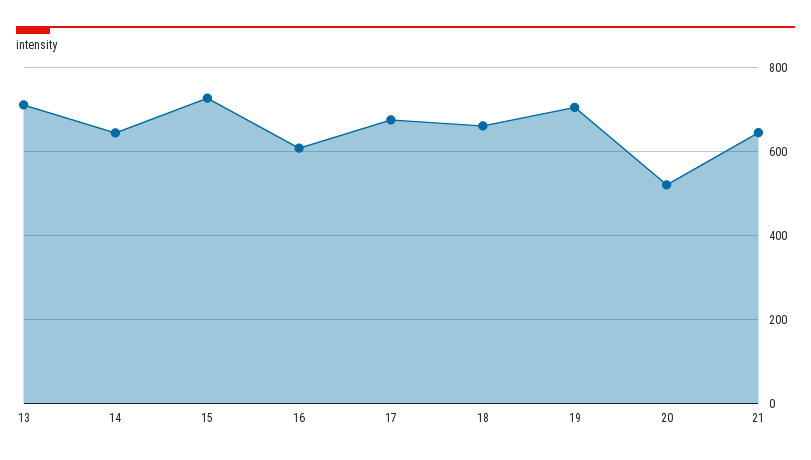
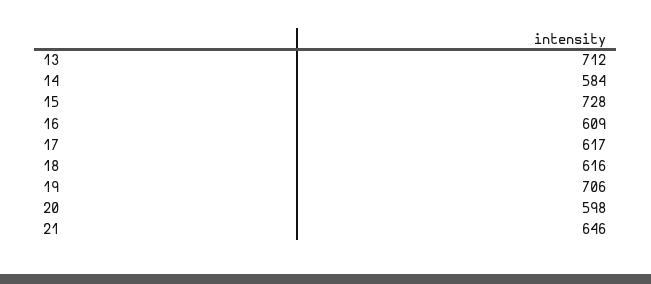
14: 640 -> 584
17: 680 -> 617
18: 660 -> 616
20: 520 -> 598

